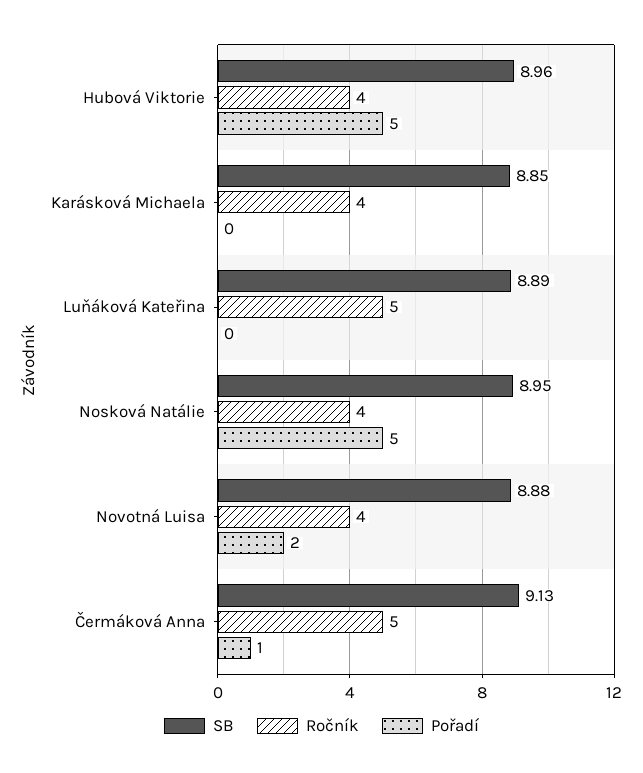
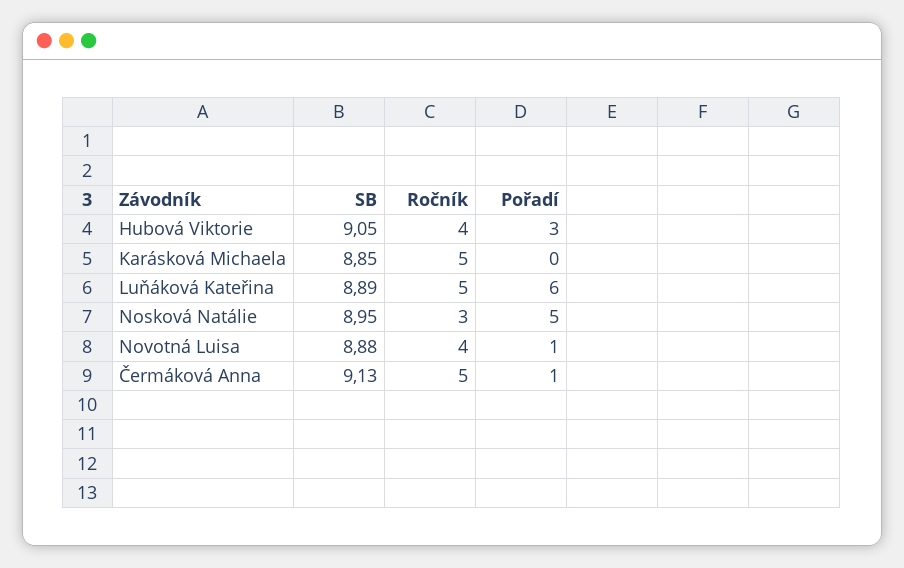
SB, Hubová Viktorie: 8.96 -> 9.05
Pořadí, Hubová Viktorie: 5 -> 3
Ročník, Karásková Michaela: 4 -> 5
Pořadí, Luňáková Kateřina: 0 -> 6
Ročník, Nosková Natálie: 4 -> 3
Pořadí, Novotná Luisa: 2 -> 1

